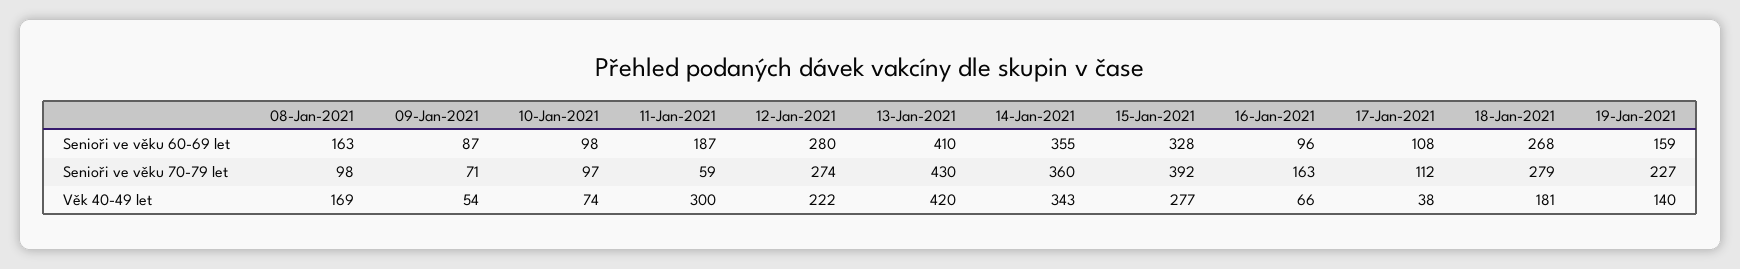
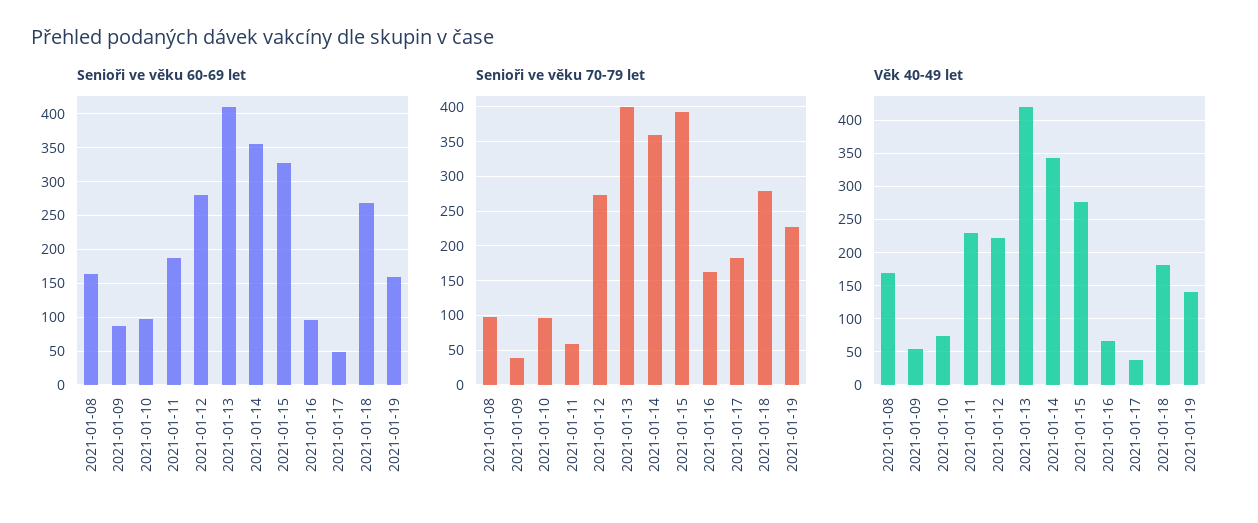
Senioři ve věku 60-69 let, 17-Jan-2021: 108 -> 50
Senioři ve věku 70-79 let, 09-Jan-2021: 71 -> 40
Senioři ve věku 70-79 let, 13-Jan-2021: 430 -> 400
Senioři ve věku 70-79 let, 17-Jan-2021: 112 -> 180
Věk 40-49 let, 11-Jan-2021: 300 -> 230

